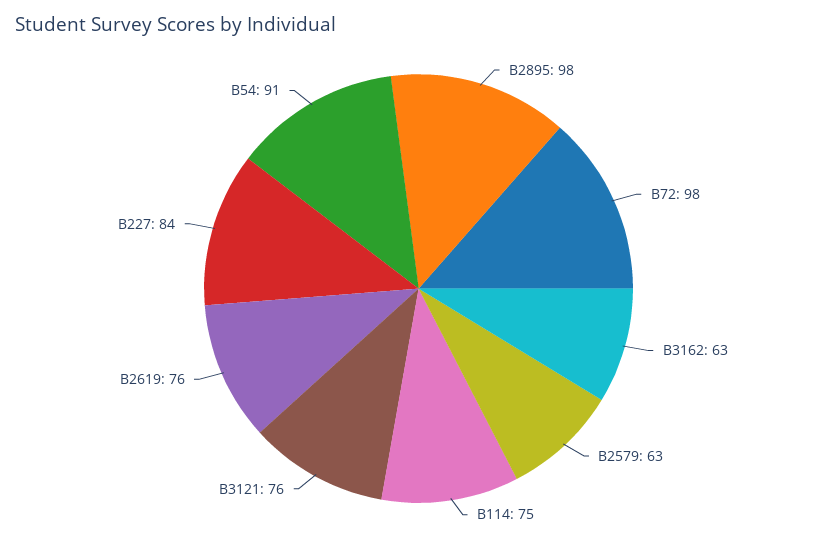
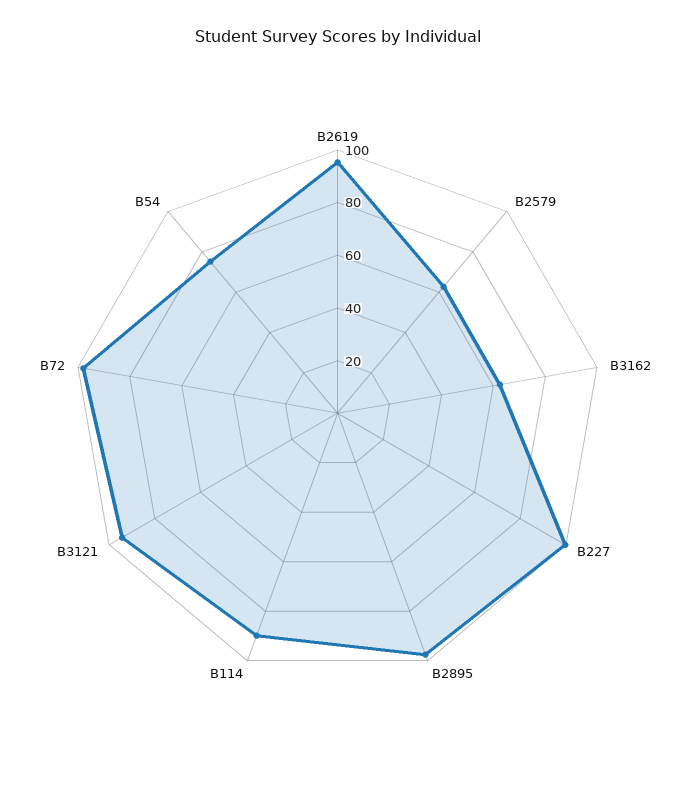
B114: 75 -> 90
B3121: 76 -> 95
B2619: 76 -> 95
B227: 84 -> 100
B54: 91 -> 75

